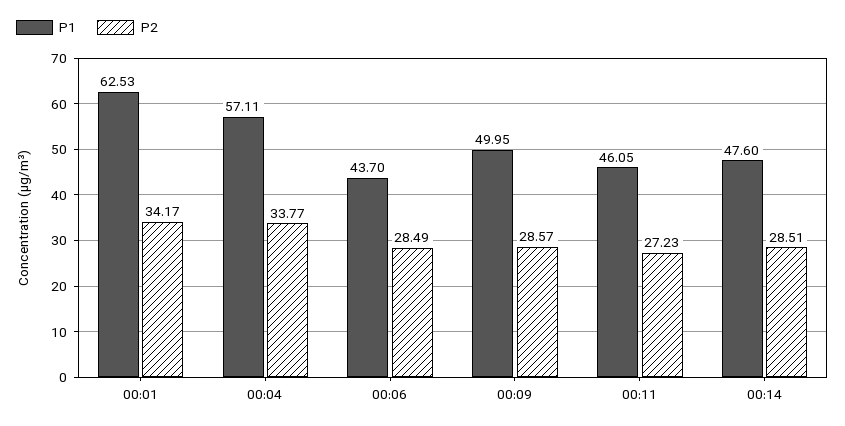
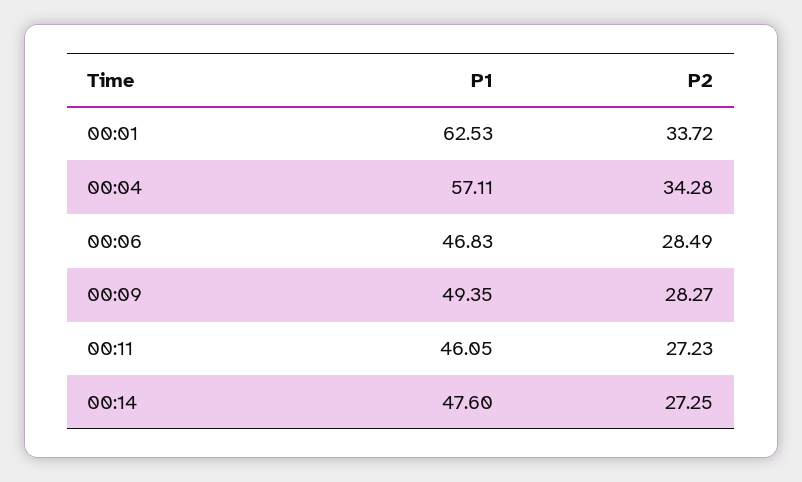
P2, 00:01: 34.17 -> 33.72
P2, 00:04: 33.77 -> 34.28
P1, 00:06: 43.7 -> 46.83
P1, 00:09: 49.95 -> 49.35
P2, 00:09: 28.57 -> 28.27
P2, 00:14: 28.51 -> 27.25

